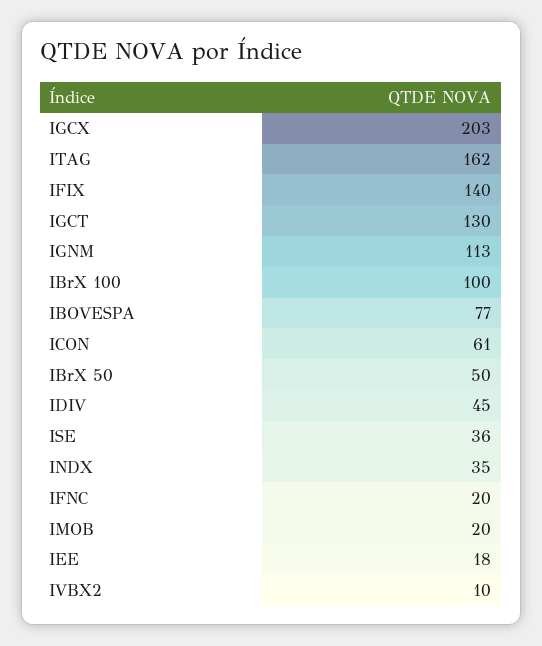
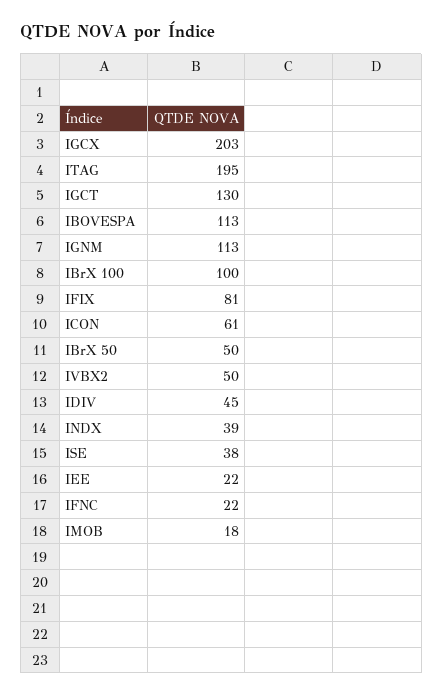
ITAG: 162 -> 195
IFIX: 140 -> 81
IBOVESPA: 77 -> 113
ISE: 36 -> 38
INDX: 35 -> 39
IFNC: 20 -> 22
IMOB: 20 -> 18
IEE: 18 -> 22
IVBX2: 10 -> 50

